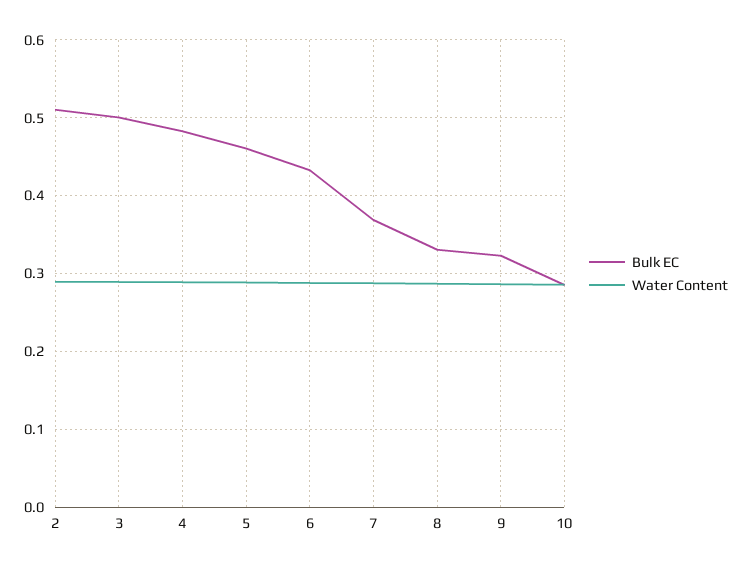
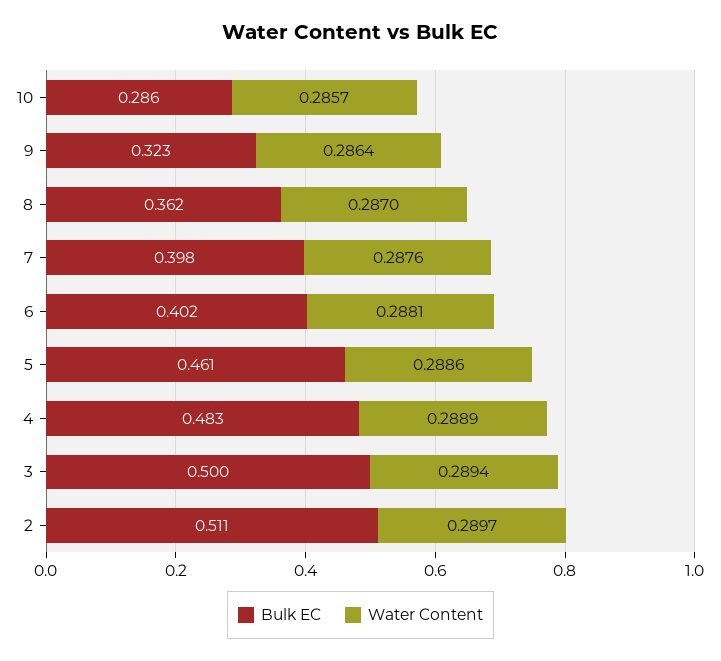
Bulk EC, 6: 0.43 -> 0.402
Bulk EC, 7: 0.37 -> 0.398
Bulk EC, 8: 0.33 -> 0.362

